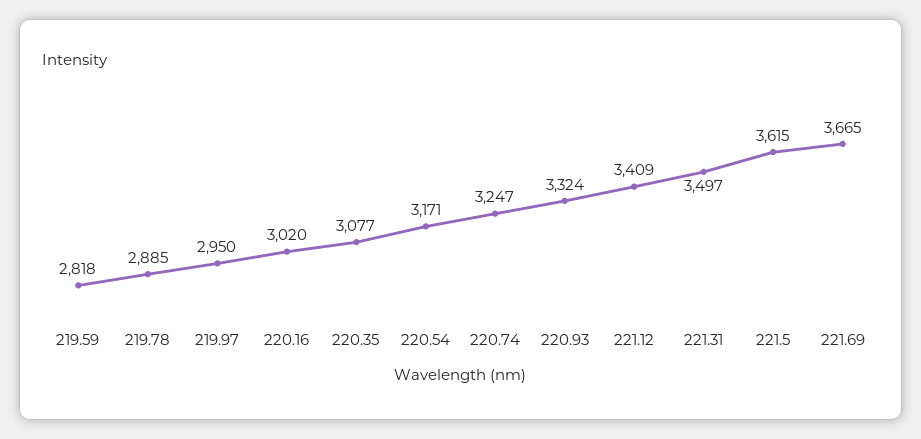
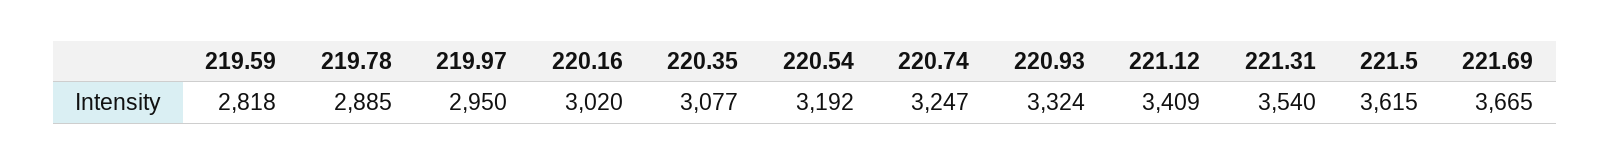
220.54: 3171 -> 3192
221.31: 3497 -> 3540

